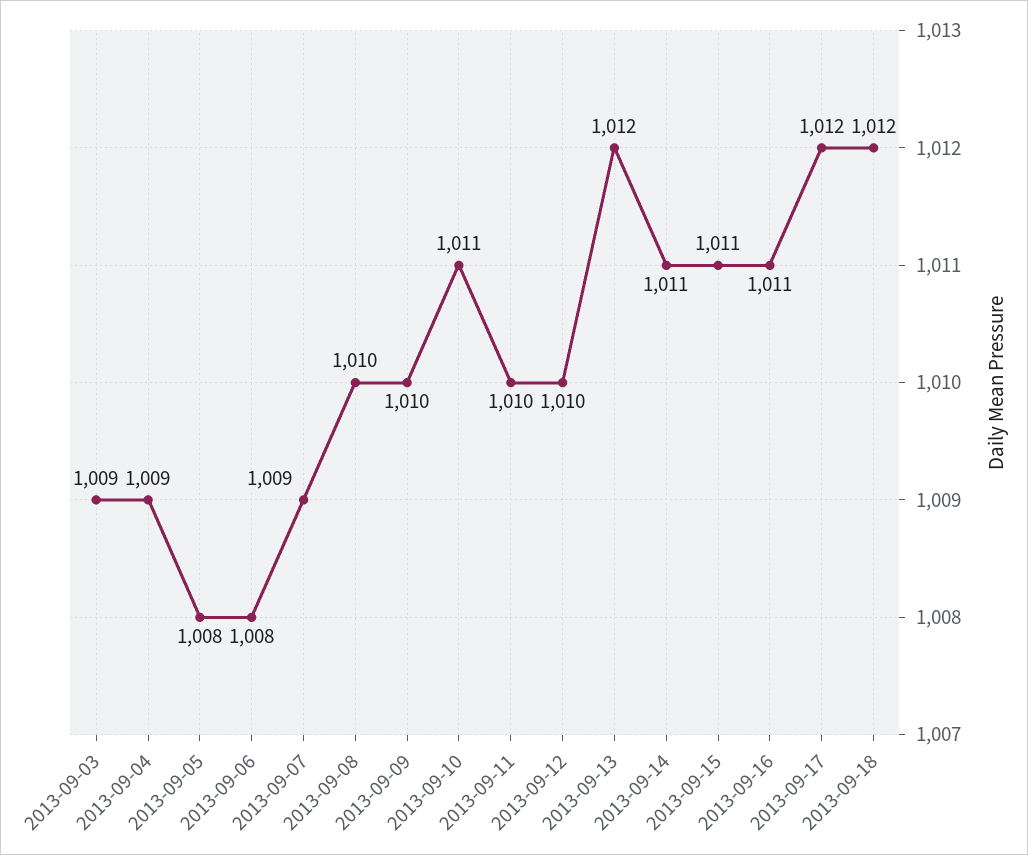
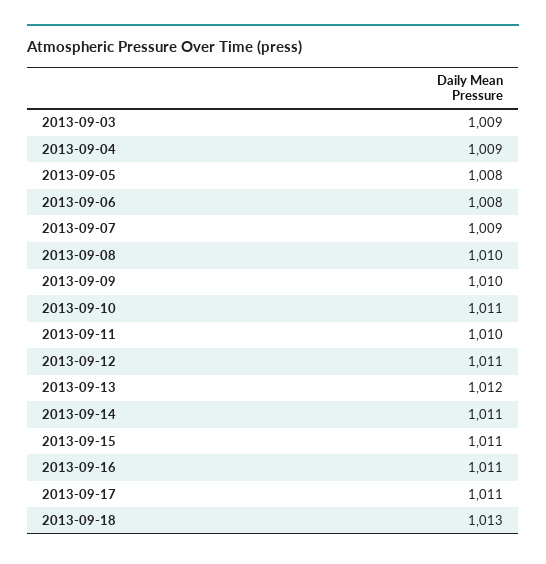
2013-09-12: 1010 -> 1011
2013-09-17: 1012 -> 1011
2013-09-18: 1012 -> 1013

